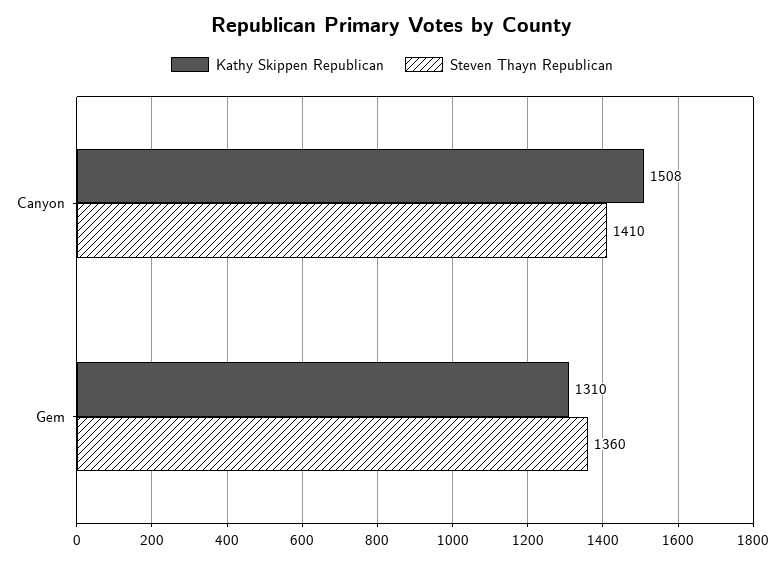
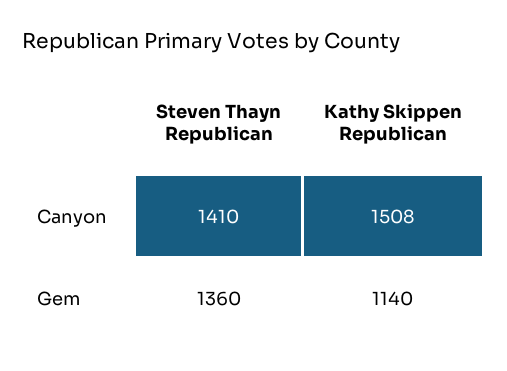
Kathy Skippen Republican, Gem: 1310 -> 1140

